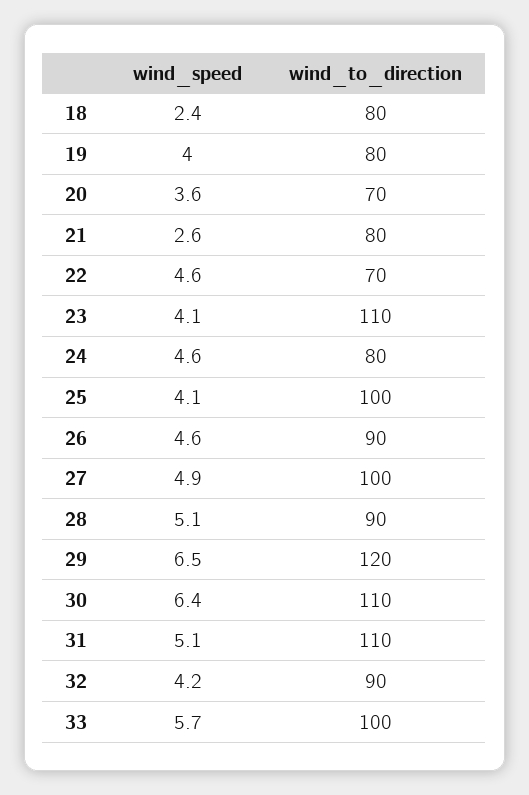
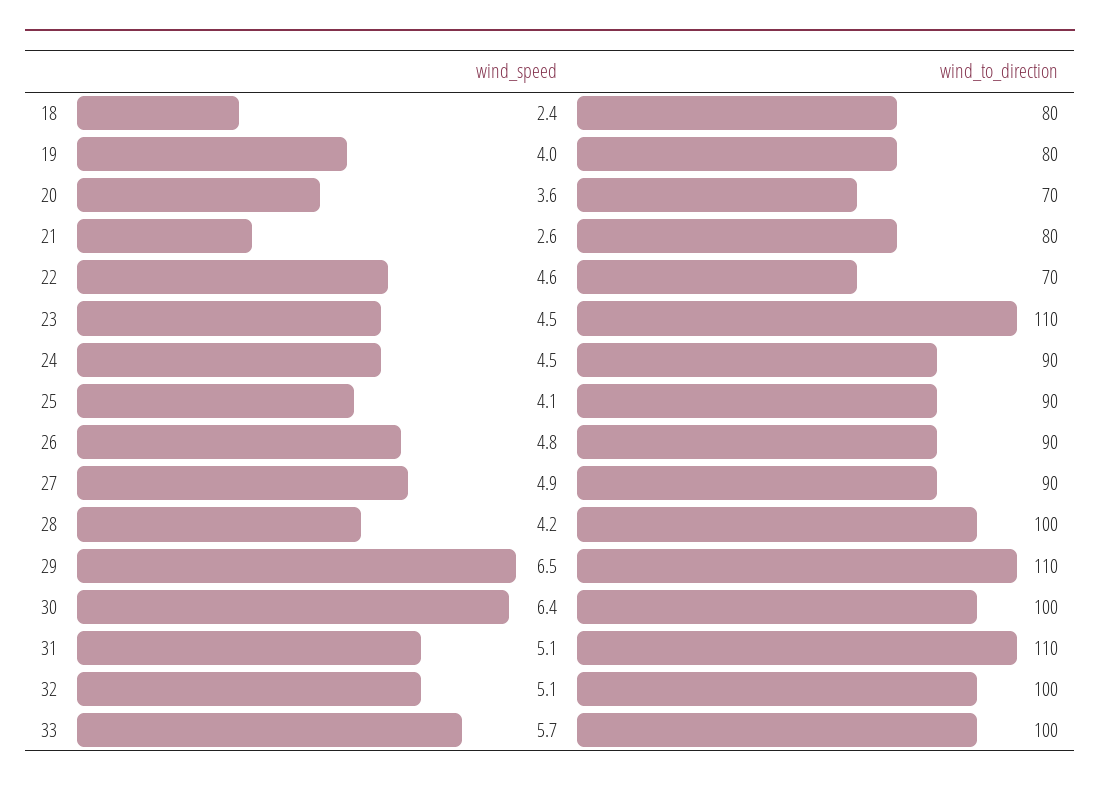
wind_speed, 23: 4.1 -> 4.5
wind_speed, 24: 4.6 -> 4.5
wind_to_direction, 24: 80 -> 90
wind_to_direction, 25: 100 -> 90
wind_speed, 26: 4.6 -> 4.8
wind_to_direction, 27: 100 -> 90
wind_speed, 28: 5.1 -> 4.2
wind_to_direction, 28: 90 -> 100
wind_to_direction, 29: 120 -> 110
wind_to_direction, 30: 110 -> 100
wind_speed, 32: 4.2 -> 5.1
wind_to_direction, 32: 90 -> 100

